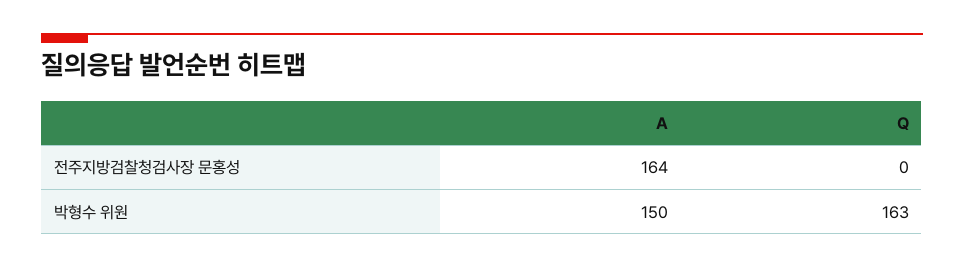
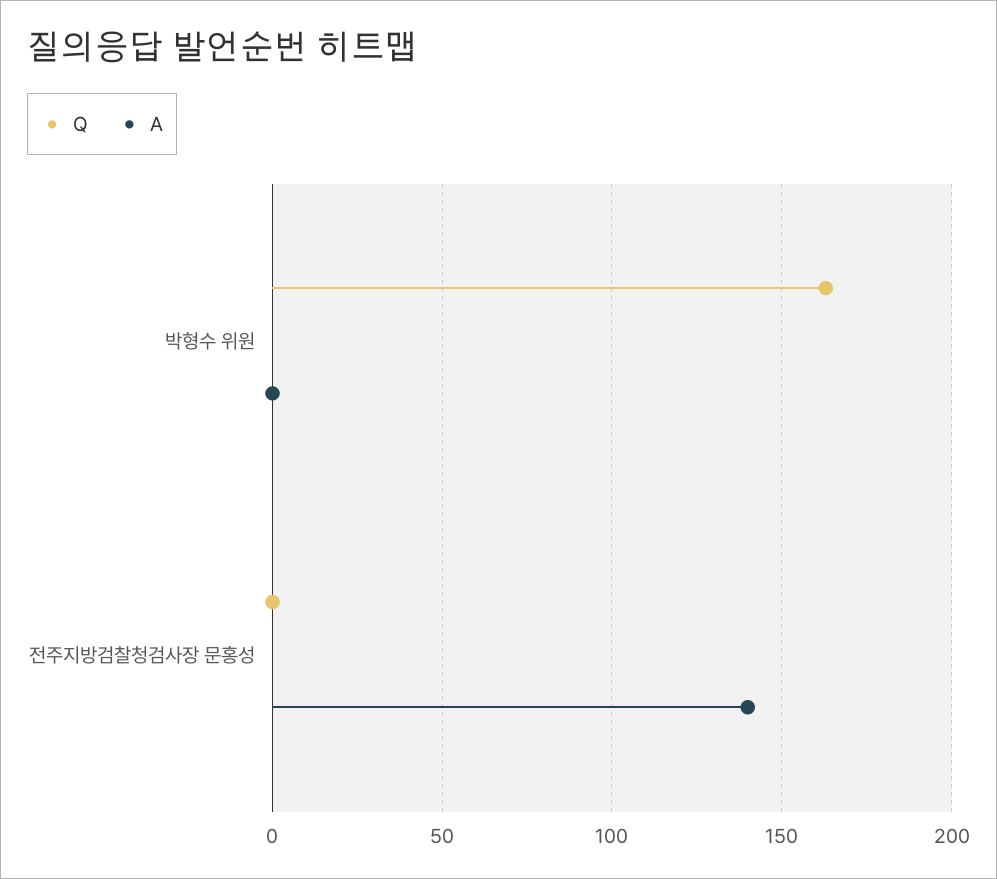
A, 전주지방검찰청검사장 문홍성: 164 -> 140
A, 박형수 위원: 150 -> 0

